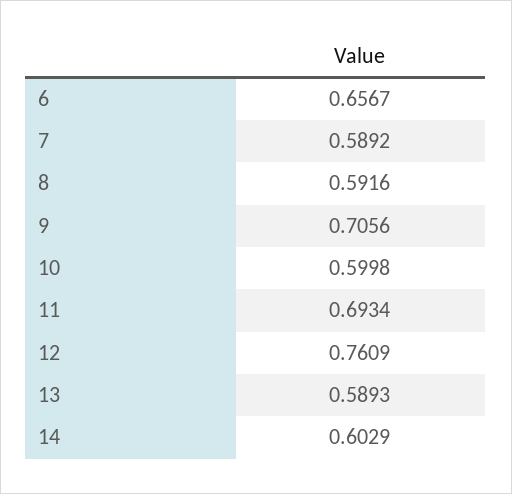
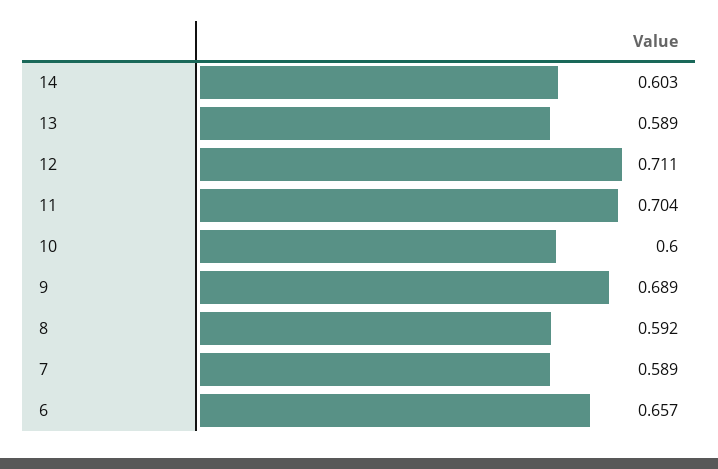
9: 0.7056 -> 0.689
11: 0.6934 -> 0.704
12: 0.7609 -> 0.711

